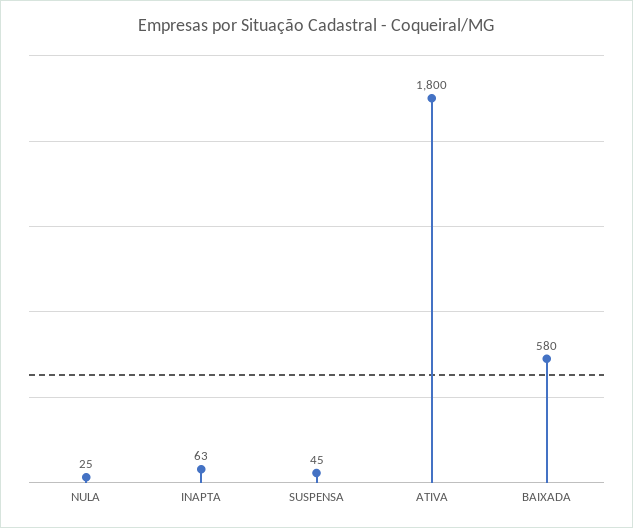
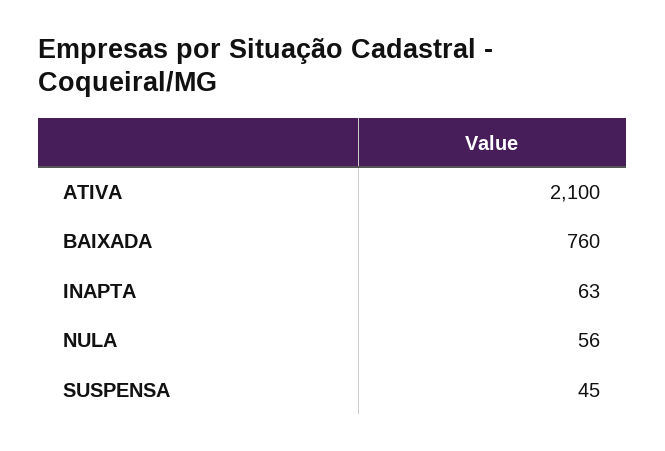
NULA: 25 -> 56
ATIVA: 1800 -> 2100
BAIXADA: 580 -> 760

